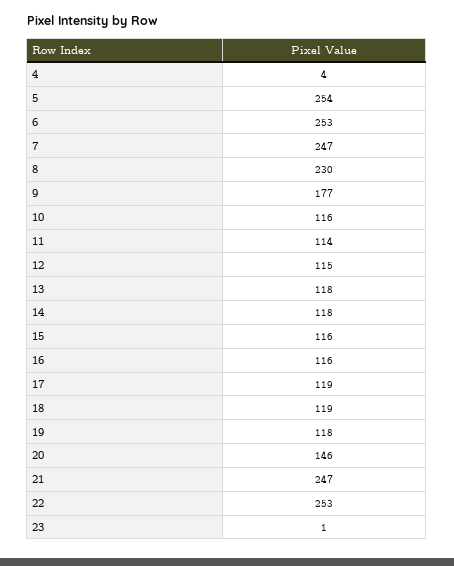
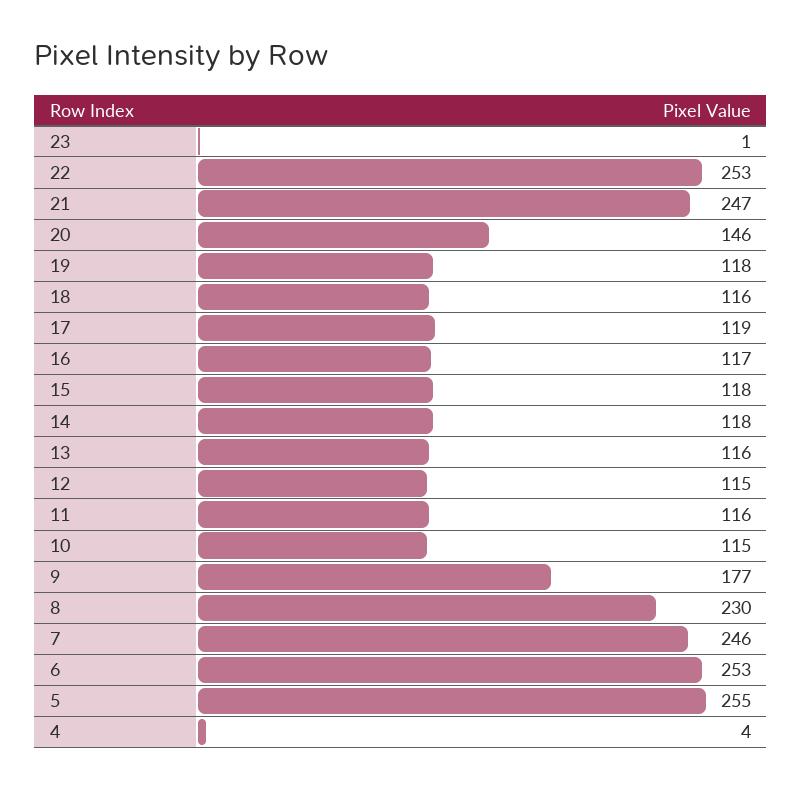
5: 254 -> 255
7: 247 -> 246
10: 116 -> 115
11: 114 -> 116
13: 118 -> 116
15: 116 -> 118
16: 116 -> 117
18: 119 -> 116

